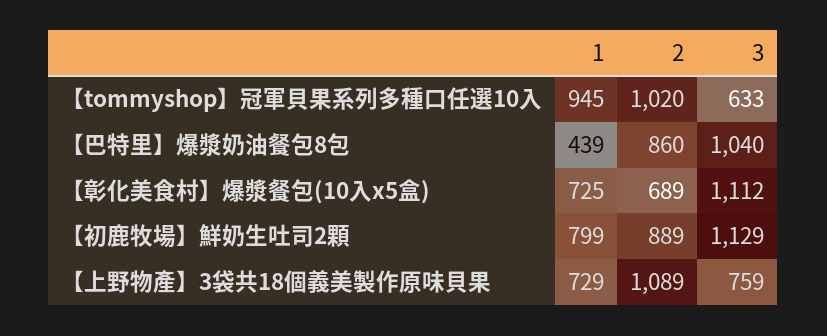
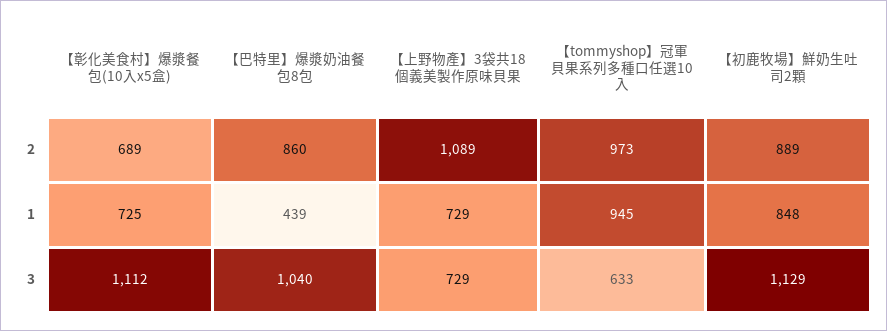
2, 【tommyshop】冠軍貝果系列多種口任選10入: 1020 -> 973
1, 【初鹿牧場】鮮奶生吐司2顆: 799 -> 848
3, 【上野物產】3袋共18個義美製作原味貝果: 759 -> 729

